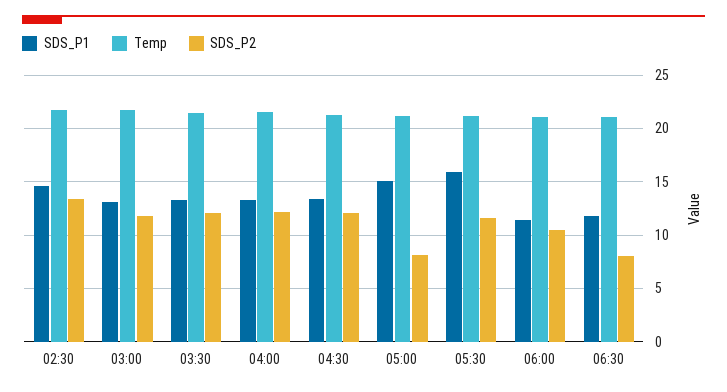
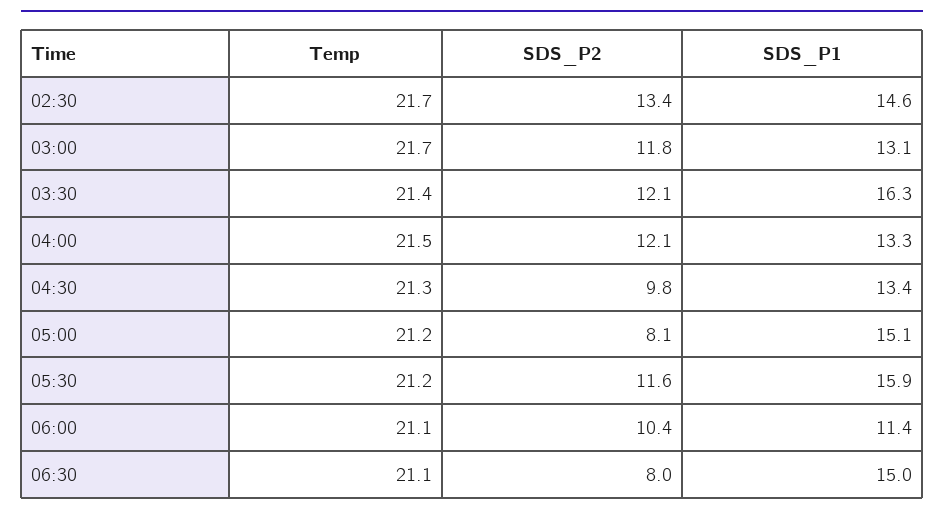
SDS_P1, 03:30: 13 -> 16.3
SDS_P2, 04:30: 12 -> 9.8
SDS_P1, 06:30: 12 -> 15

